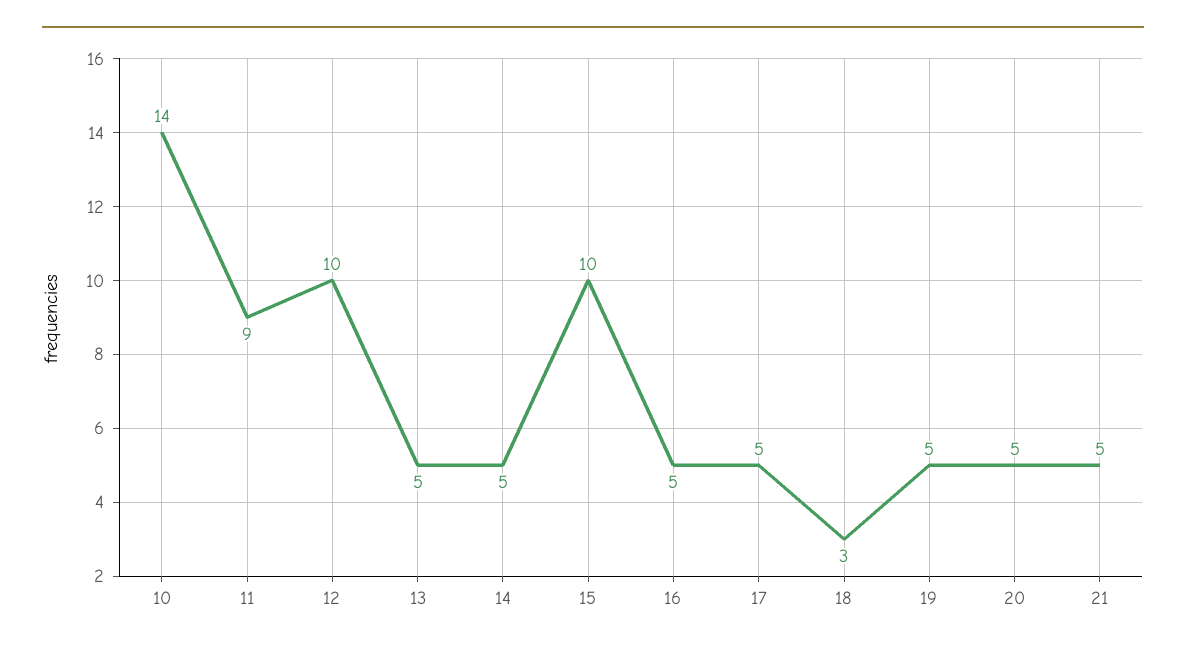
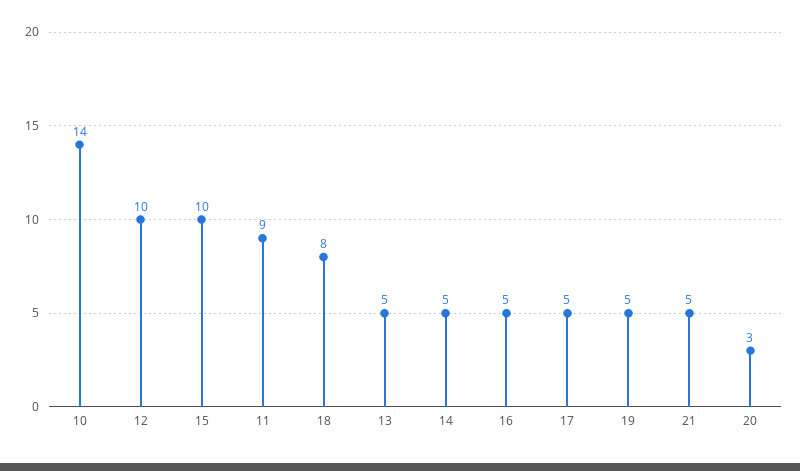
18: 3 -> 8
20: 5 -> 3

